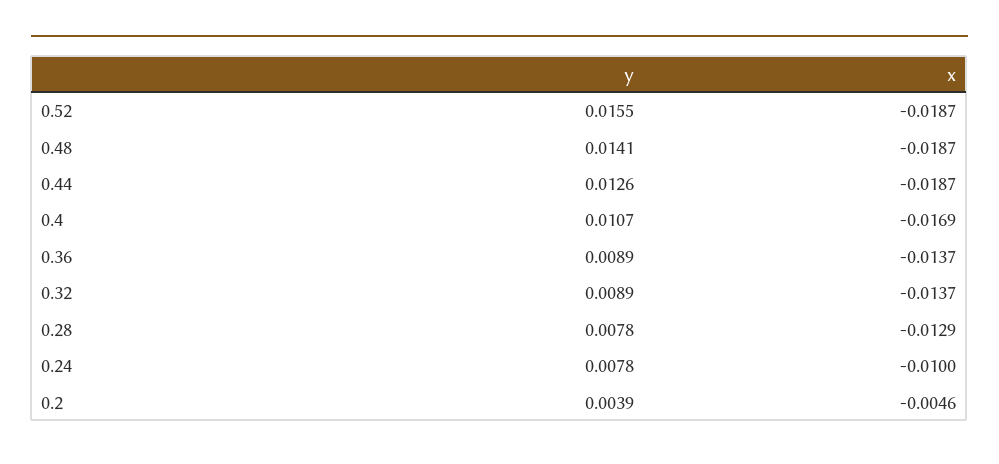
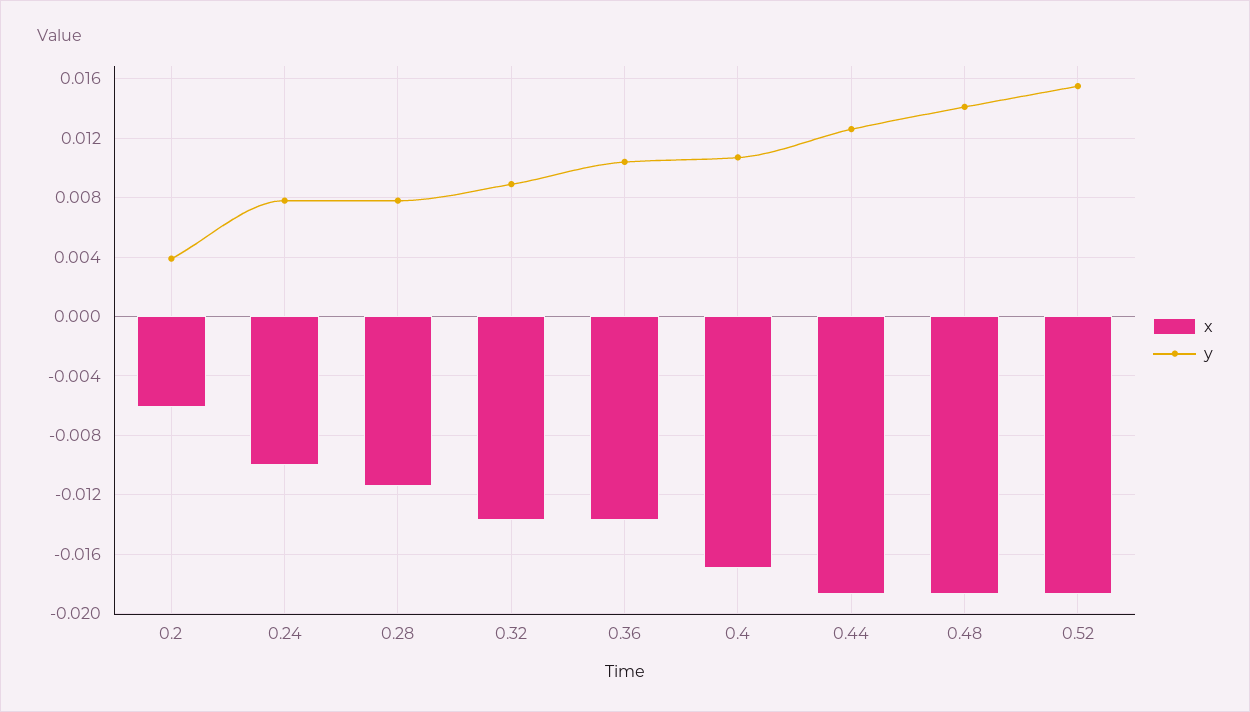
y, 0.36: 0.0089 -> 0.0105
x, 0.28: -0.0129 -> -0.0115
x, 0.2: -0.0046 -> -0.006

